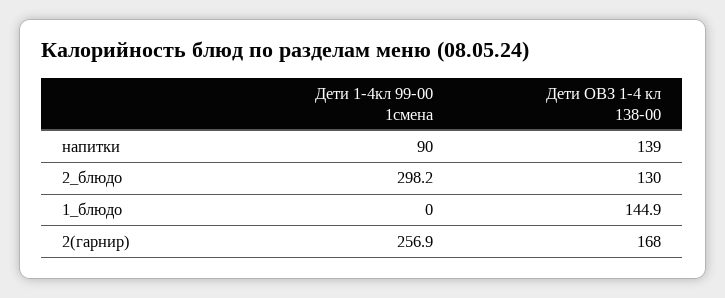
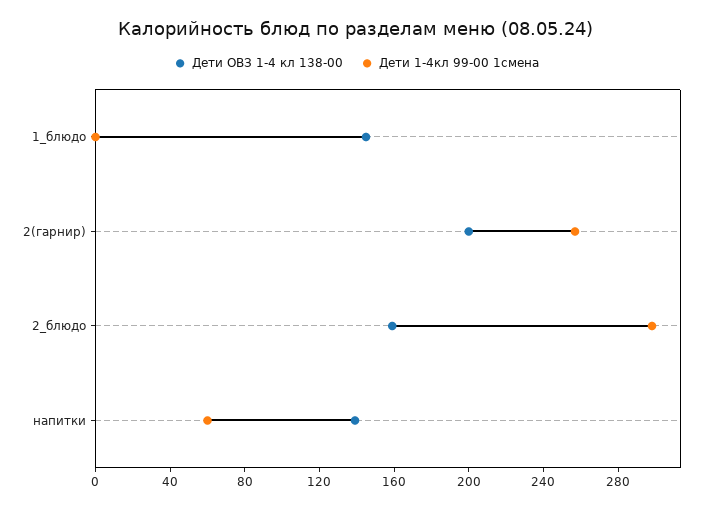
Дети 1-4кл 99-00 1смена, напитки: 90 -> 60
Дети ОВЗ 1-4 кл 138-00, 2_блюдо: 130 -> 160
Дети ОВЗ 1-4 кл 138-00, 2(гарнир): 168 -> 200

